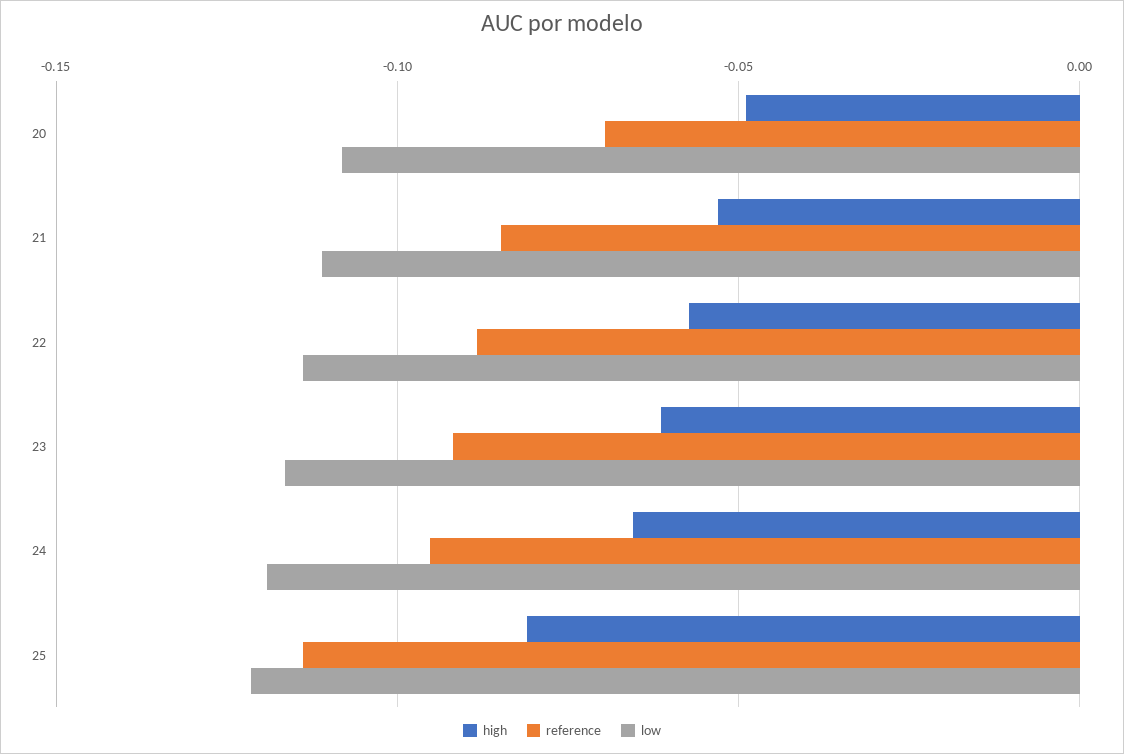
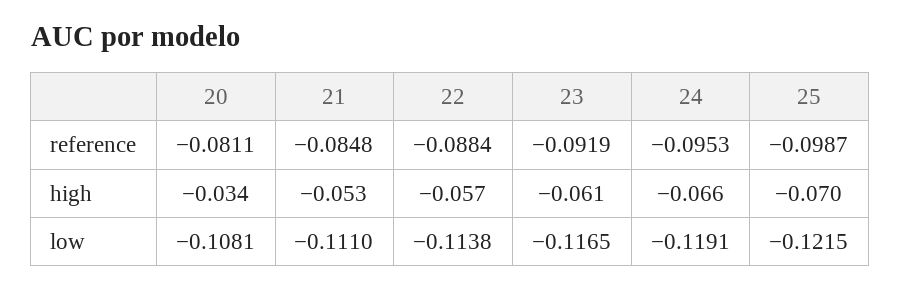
high, 20: -0.05 -> -0.034
reference, 20: -0.07 -> -0.0811
high, 25: -0.08 -> -0.07
reference, 25: -0.115 -> -0.0987

